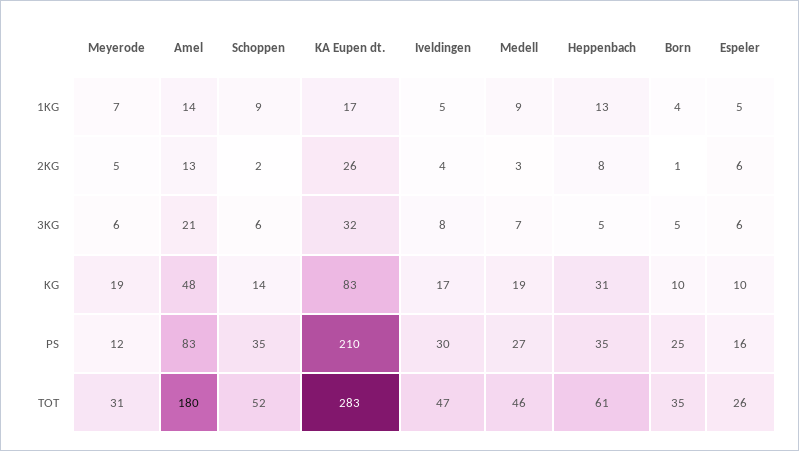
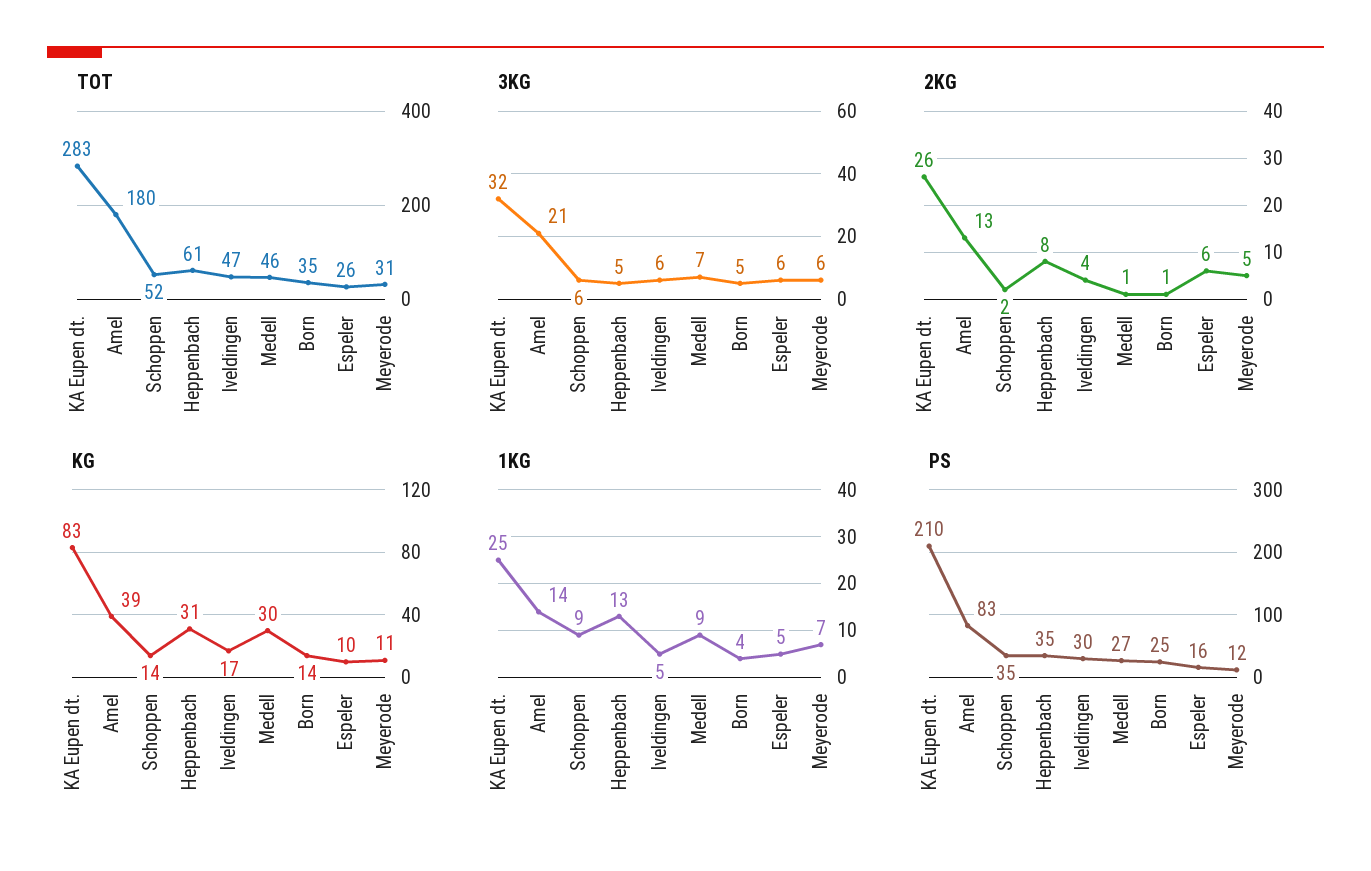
1KG, KA Eupen dt.: 17 -> 25
2KG, Medell: 3 -> 1
3KG, Iveldingen: 8 -> 6
KG, Meyerode: 19 -> 11
KG, Amel: 48 -> 39
KG, Medell: 19 -> 30
KG, Born: 10 -> 14

